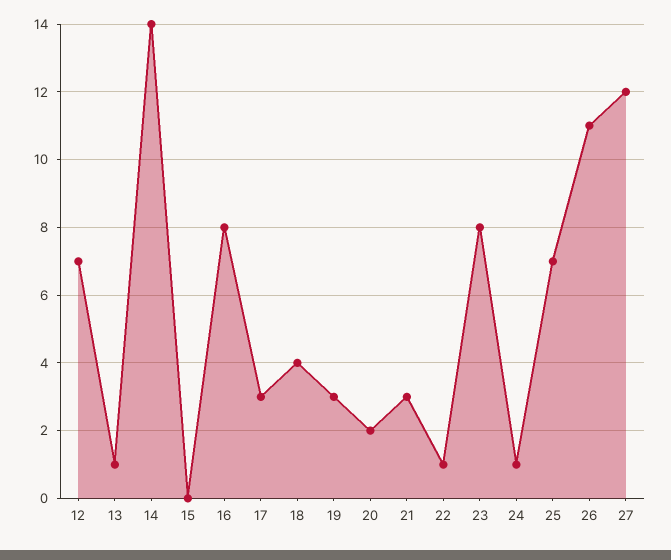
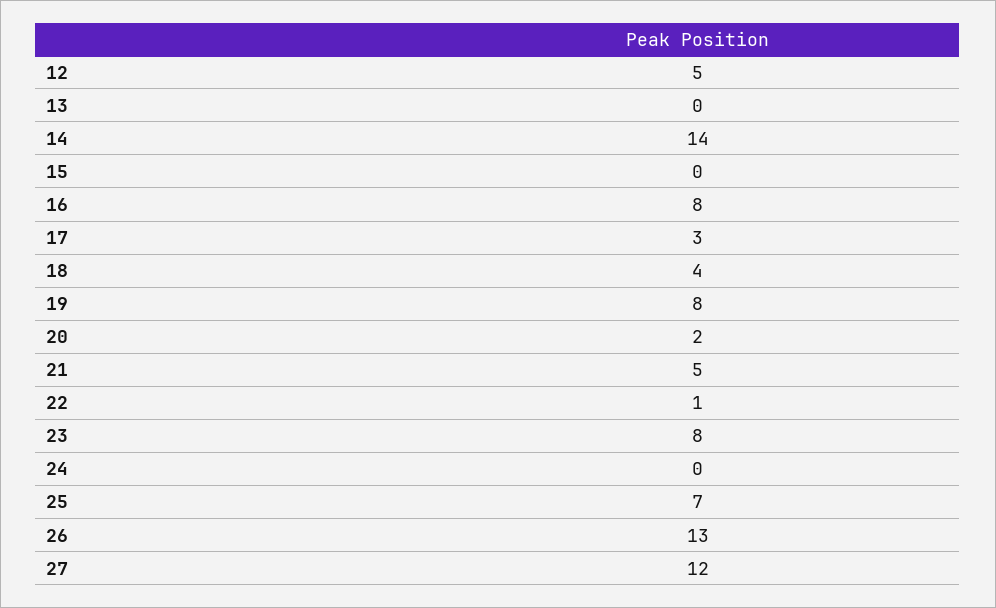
12: 7 -> 5
13: 1 -> 0
19: 3 -> 8
21: 3 -> 5
24: 1 -> 0
26: 11 -> 13

